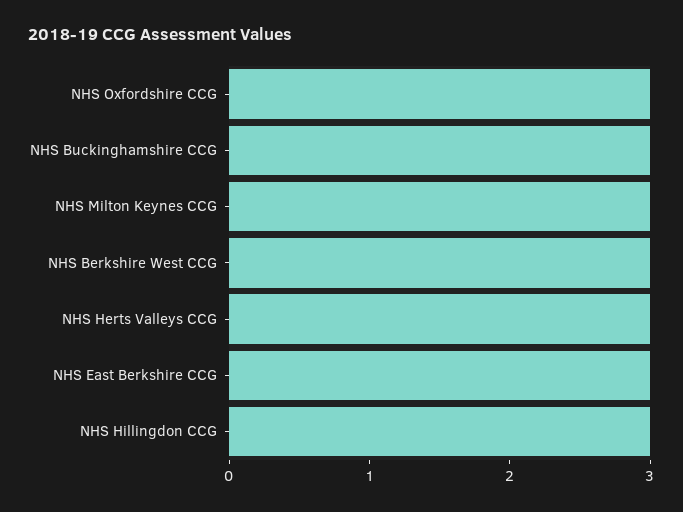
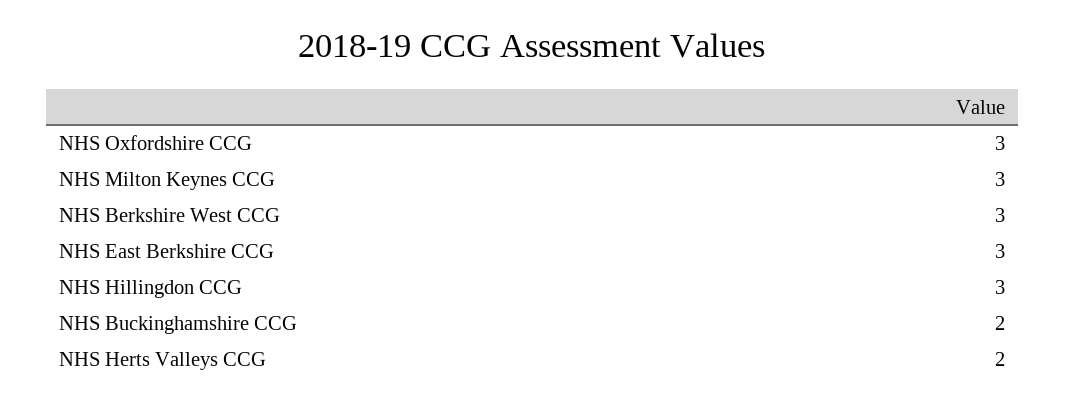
NHS Buckinghamshire CCG: 3 -> 2
NHS Herts Valleys CCG: 3 -> 2

